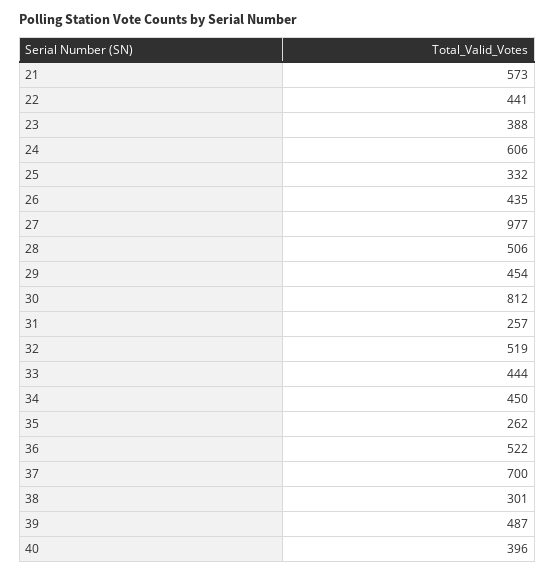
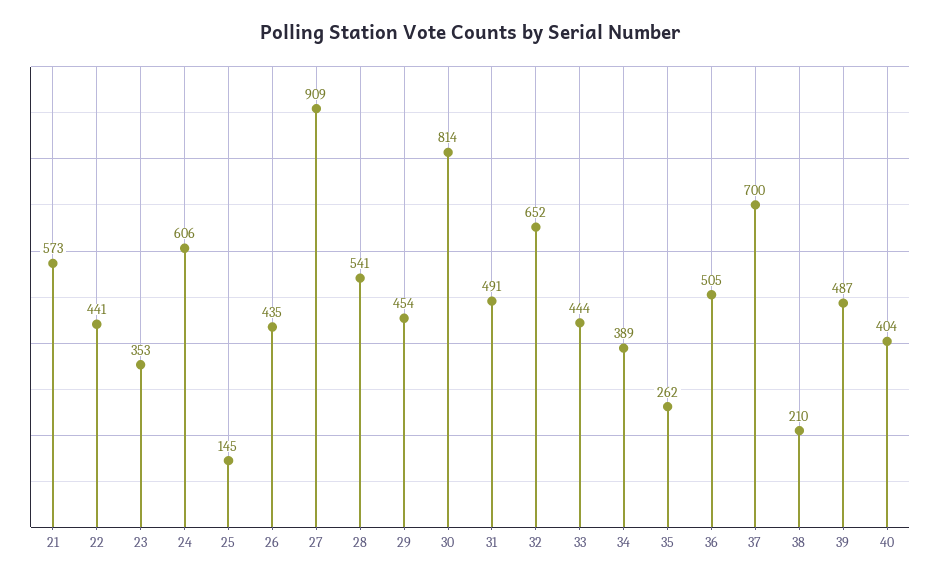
23: 388 -> 353
25: 332 -> 145
27: 977 -> 909
28: 506 -> 541
30: 812 -> 814
31: 257 -> 491
32: 519 -> 652
34: 450 -> 389
36: 522 -> 505
38: 301 -> 210
40: 396 -> 404

